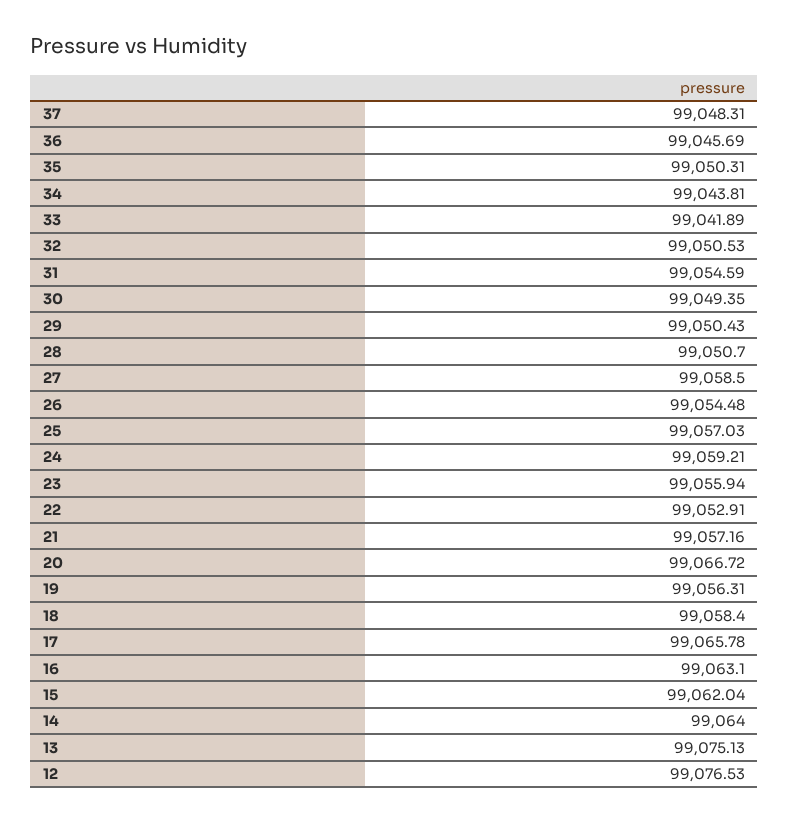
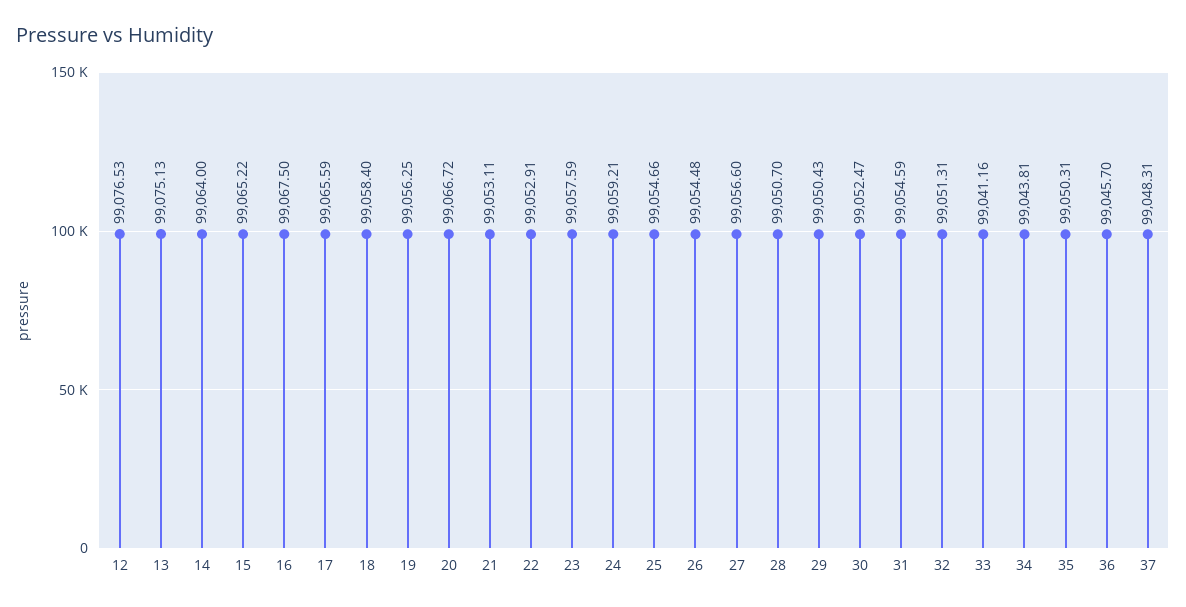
36: 99045.69 -> 99045.7
33: 99041.89 -> 99041.16
32: 99050.53 -> 99051.31
30: 99049.35 -> 99052.47
27: 99058.5 -> 99056.6
25: 99057.03 -> 99054.66
23: 99055.94 -> 99057.59
21: 99057.16 -> 99053.11
19: 99056.31 -> 99056.25
17: 99065.78 -> 99065.59
16: 99063.1 -> 99067.5
15: 99062.04 -> 99065.22

